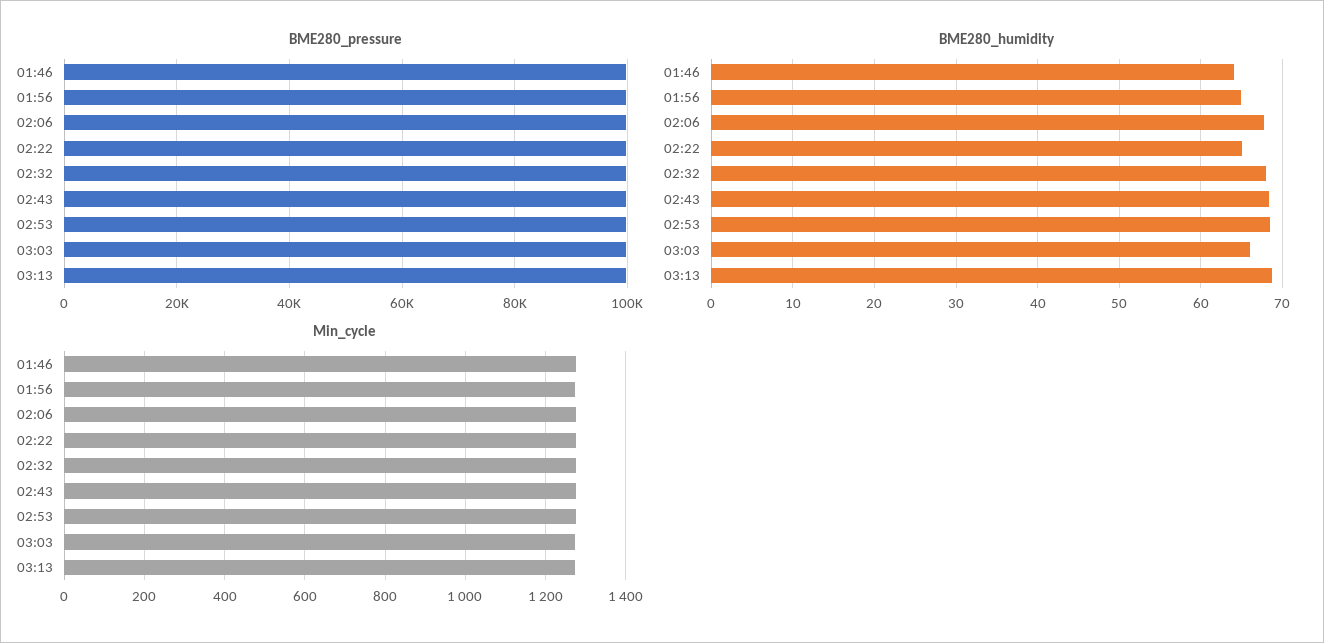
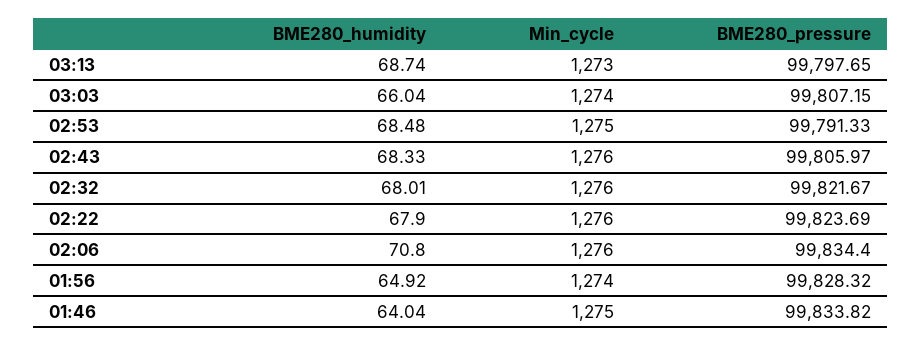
BME280_humidity, 02:06: 68 -> 70.8
BME280_humidity, 02:22: 65 -> 67.9

